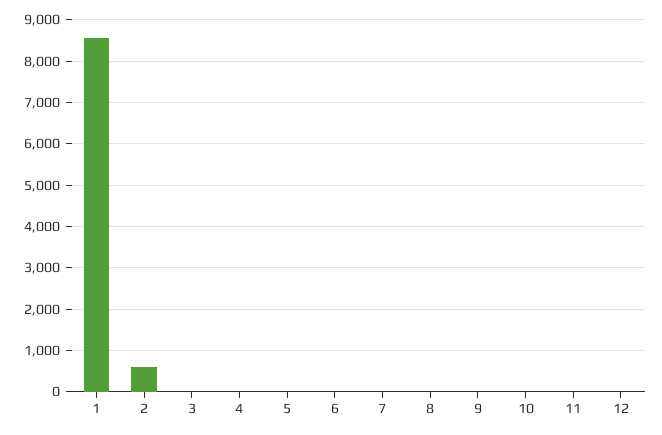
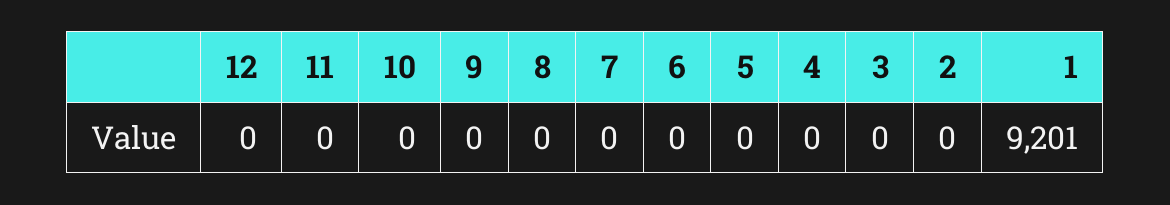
1: 8600 -> 9201
2: 600 -> 0

